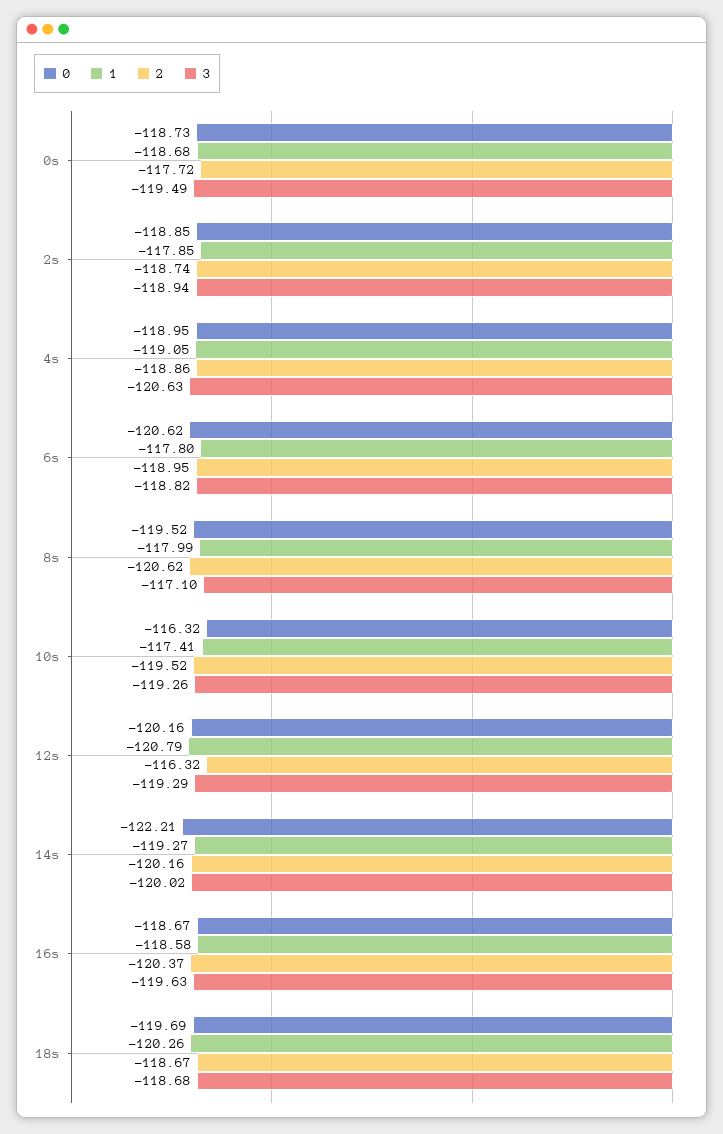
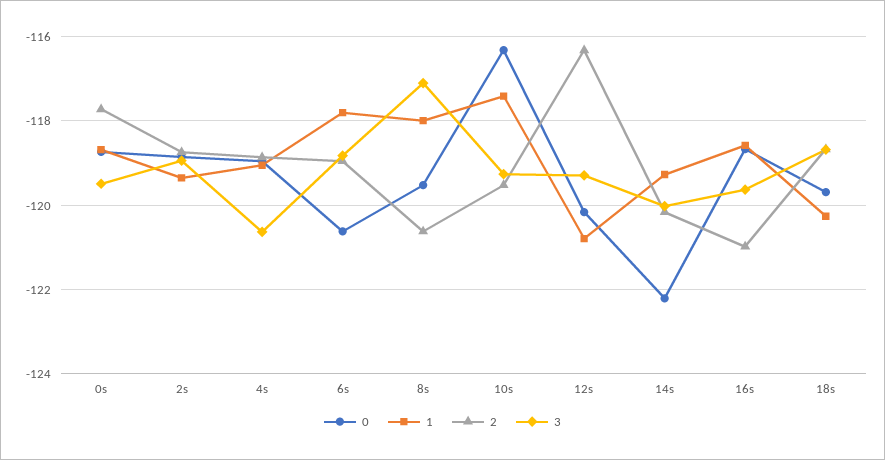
1, 2s: -117.85 -> -119.4
2, 16s: -120.37 -> -121

